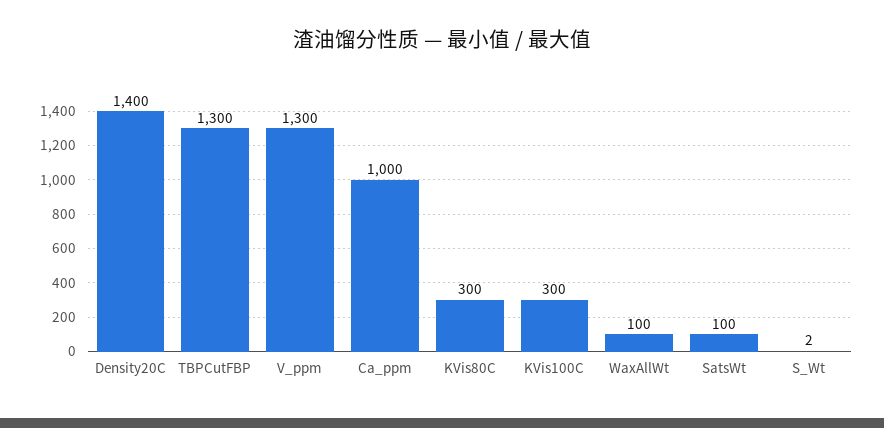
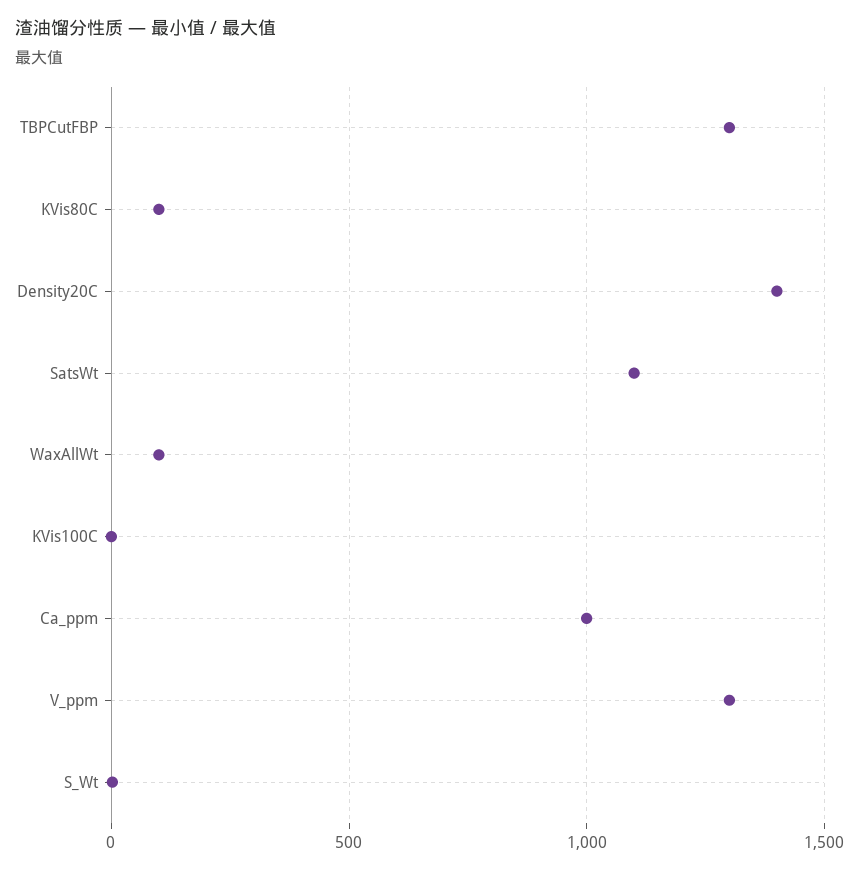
KVis80C: 300 -> 100
KVis100C: 300 -> 0
SatsWt: 100 -> 1100

